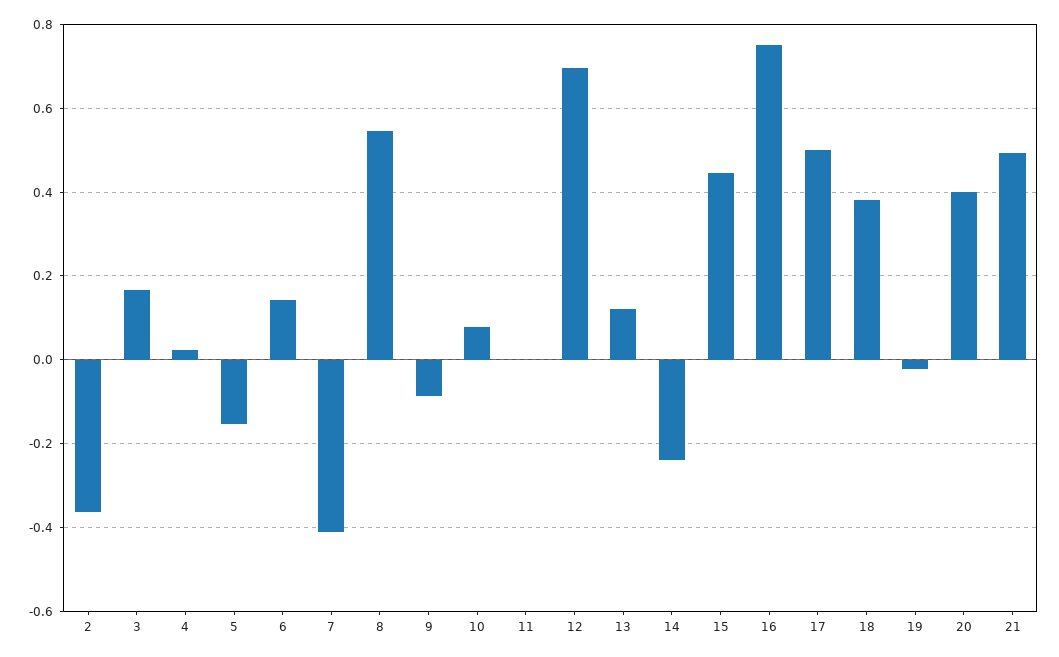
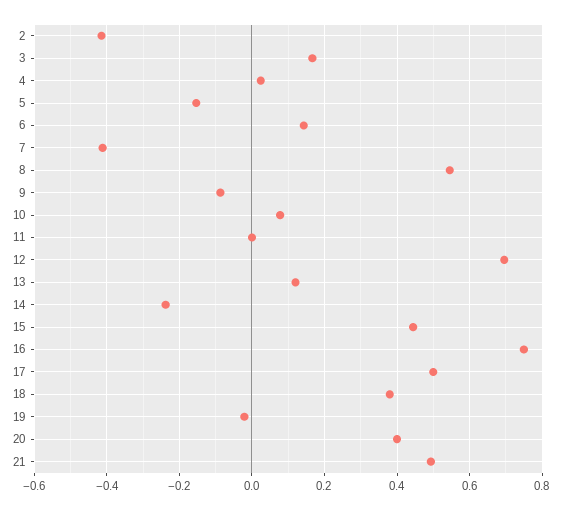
2: -0.36 -> -0.42

